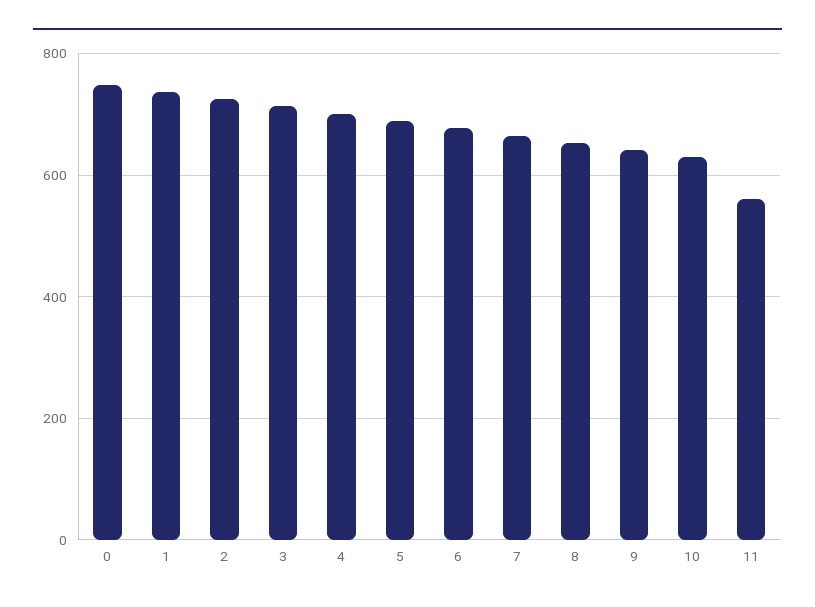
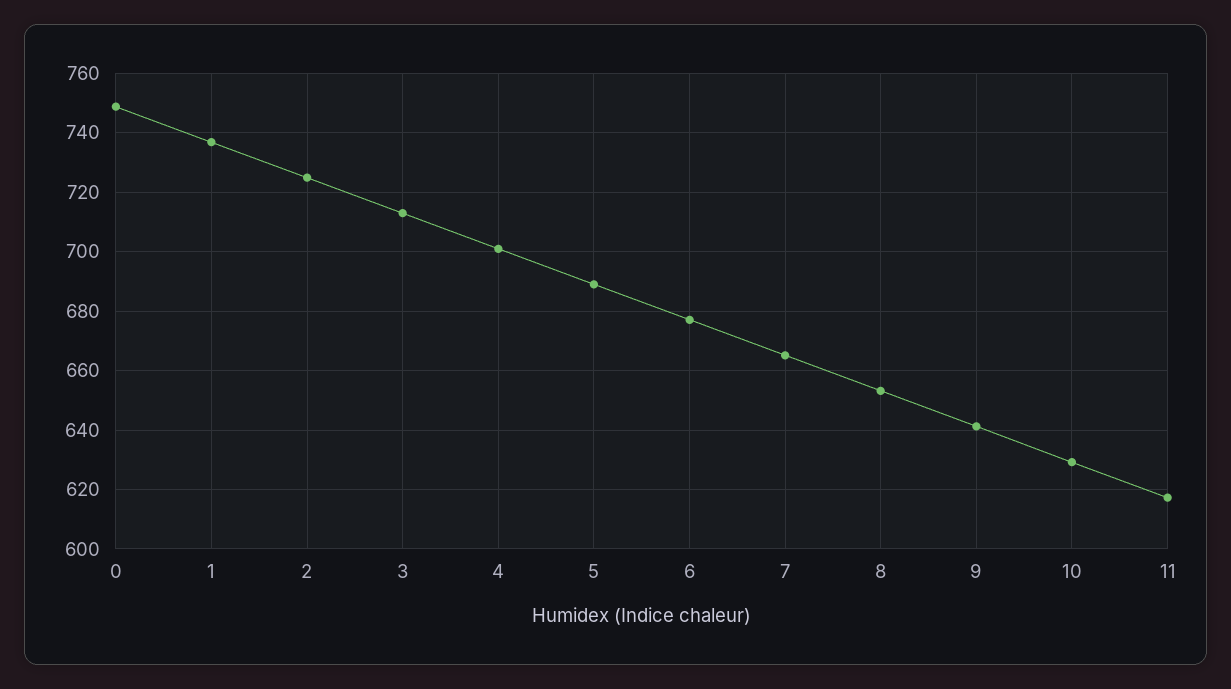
11: 560 -> 617.5

